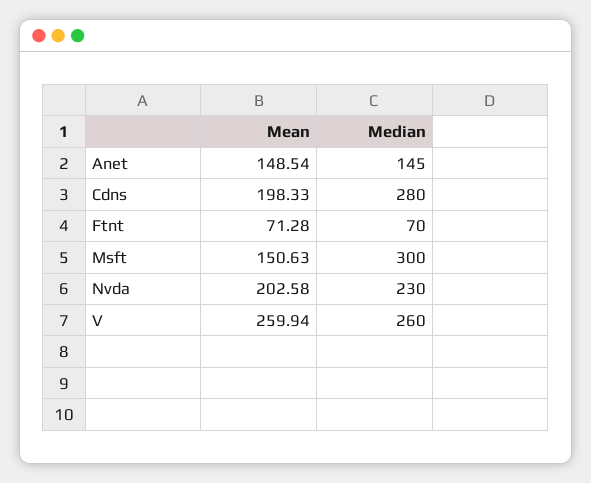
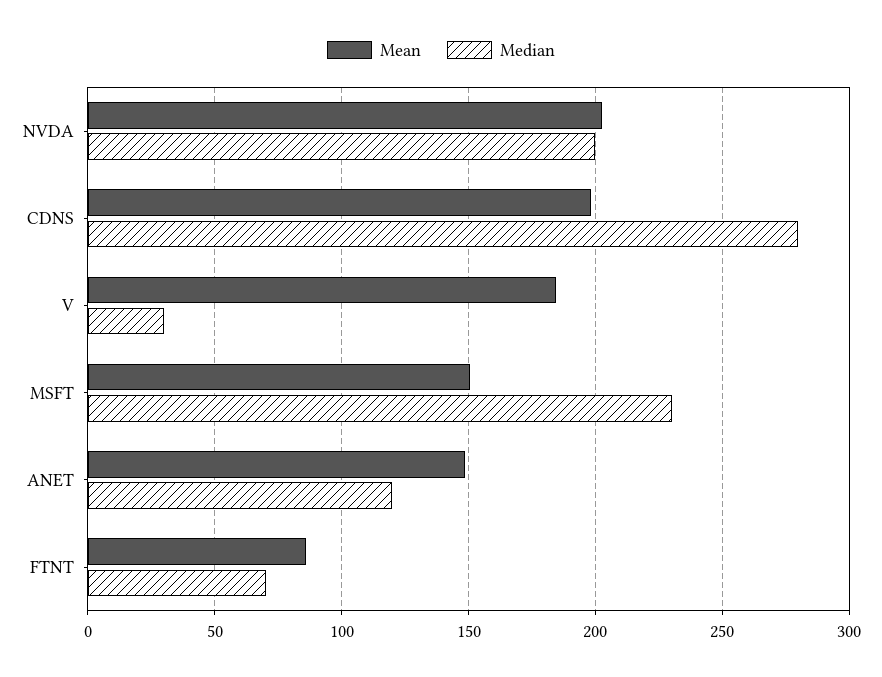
Median, Anet: 145 -> 120
Mean, Ftnt: 71.28 -> 85
Median, Msft: 300 -> 230
Median, Nvda: 230 -> 200
Mean, V: 259.94 -> 185
Median, V: 260 -> 30

